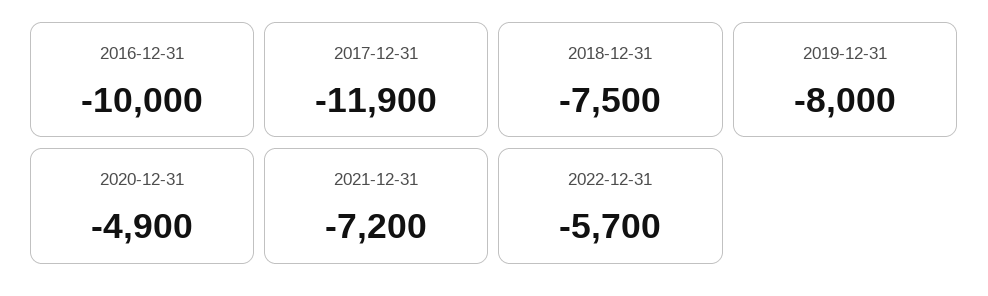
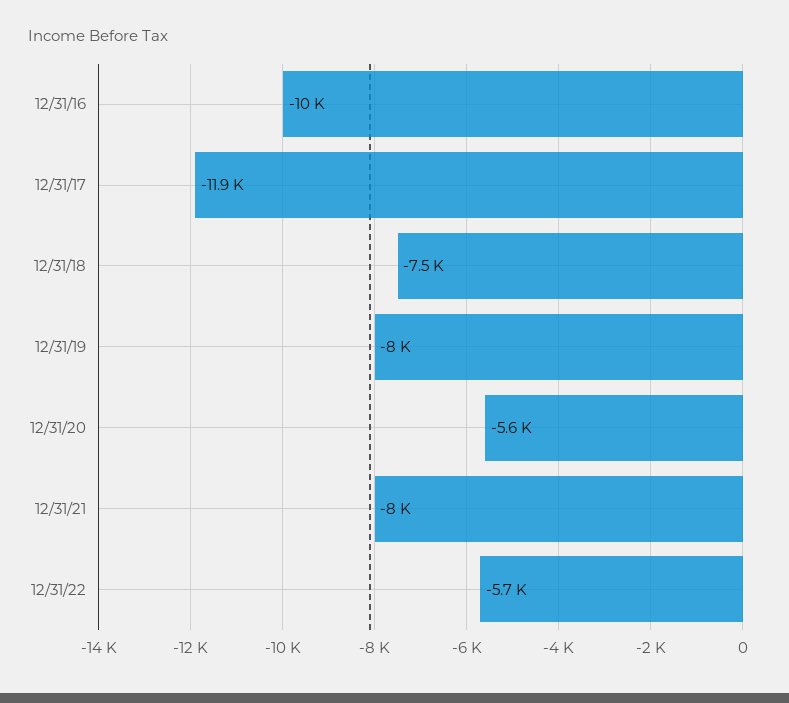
2020-12-31: -4900 -> -5600
2021-12-31: -7200 -> -8000

